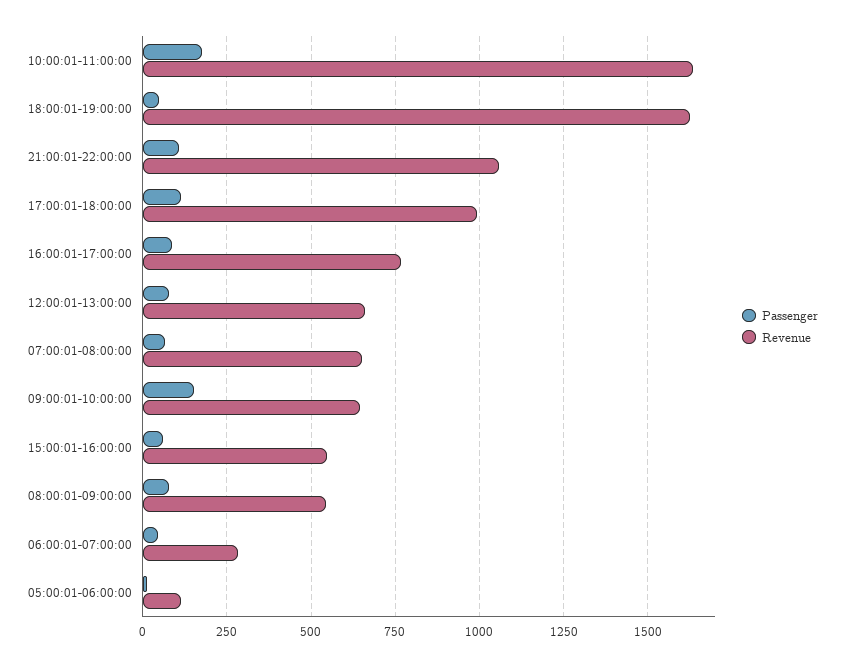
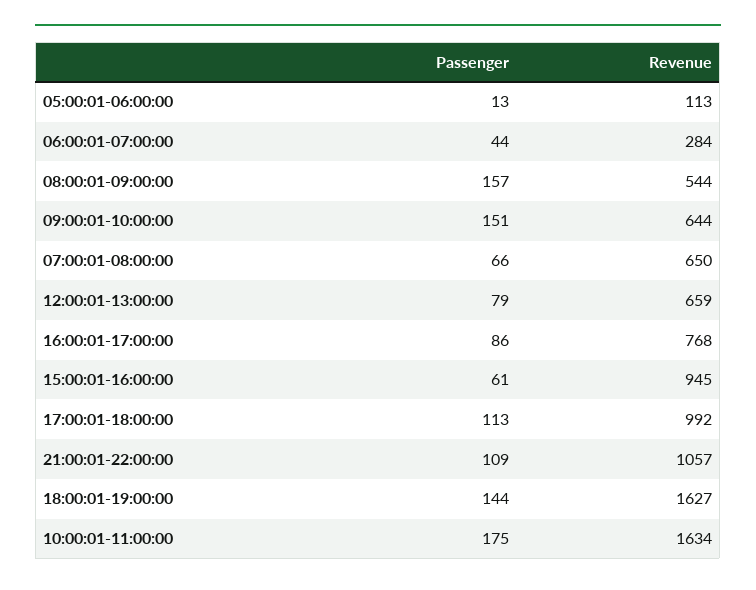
Passenger, 18:00:01-19:00:00: 50 -> 144
Revenue, 15:00:01-16:00:00: 550 -> 945
Passenger, 08:00:01-09:00:00: 75 -> 157

